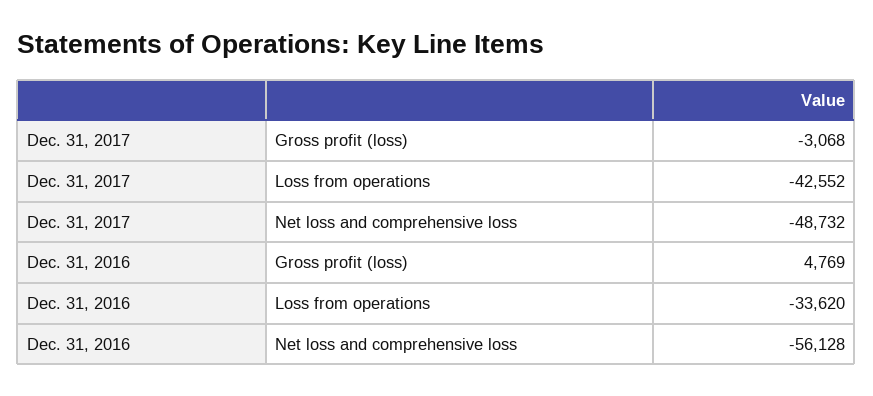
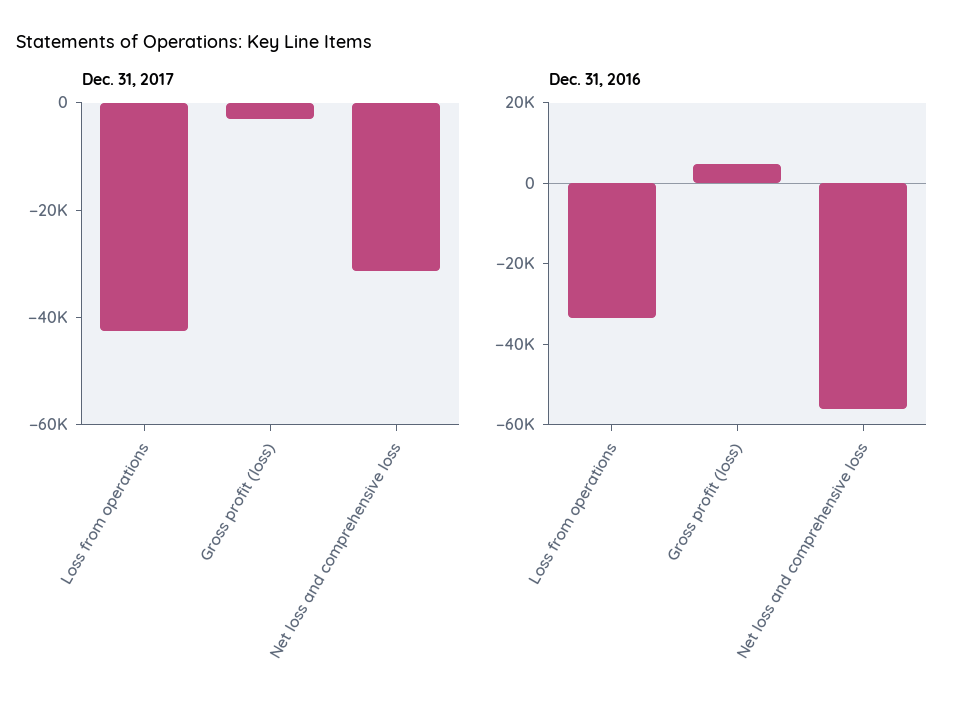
Dec. 31, 2017, Net loss and comprehensive loss: -48732 -> -30000

